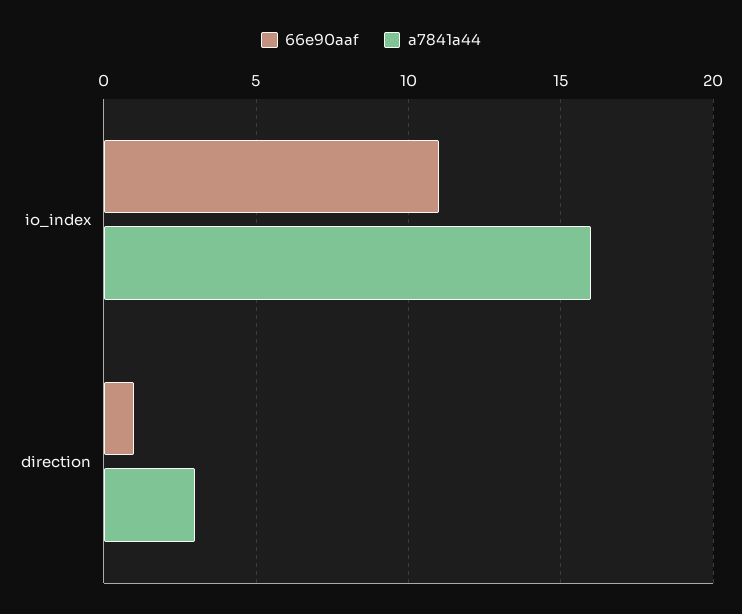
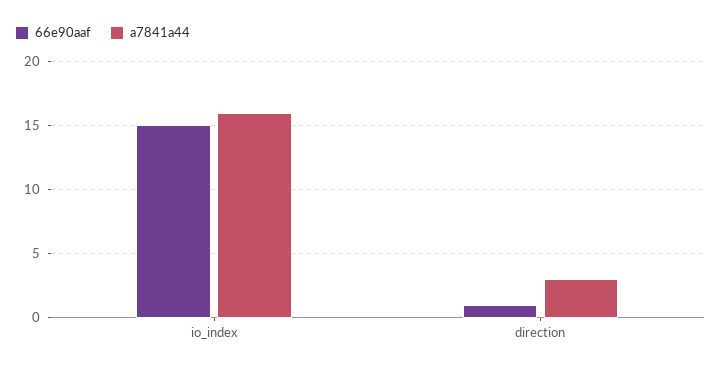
66e90aaf, io_index: 11 -> 15

